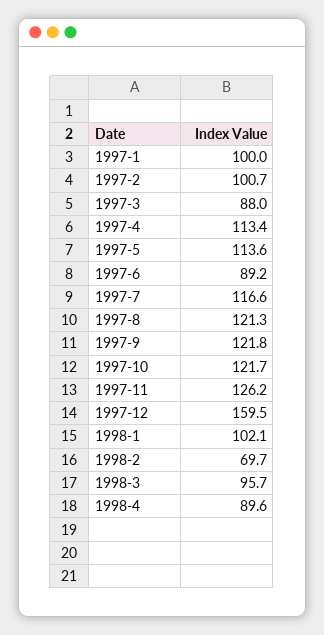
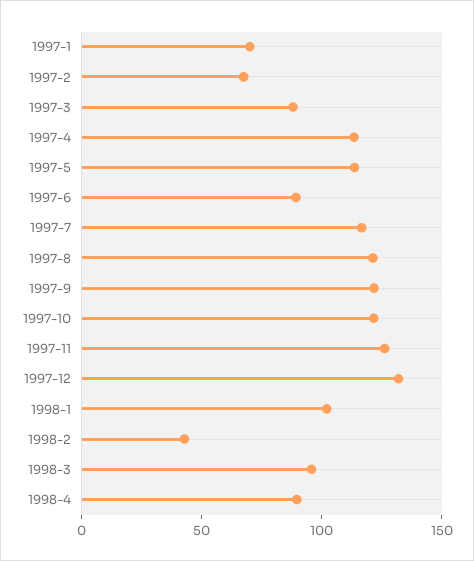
1997-1: 100 -> 70
1997-2: 100.7 -> 70
1997-12: 159.5 -> 130
1998-2: 69.7 -> 40

